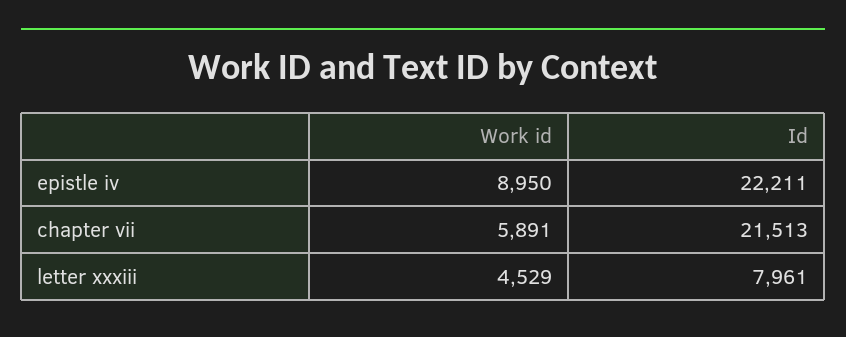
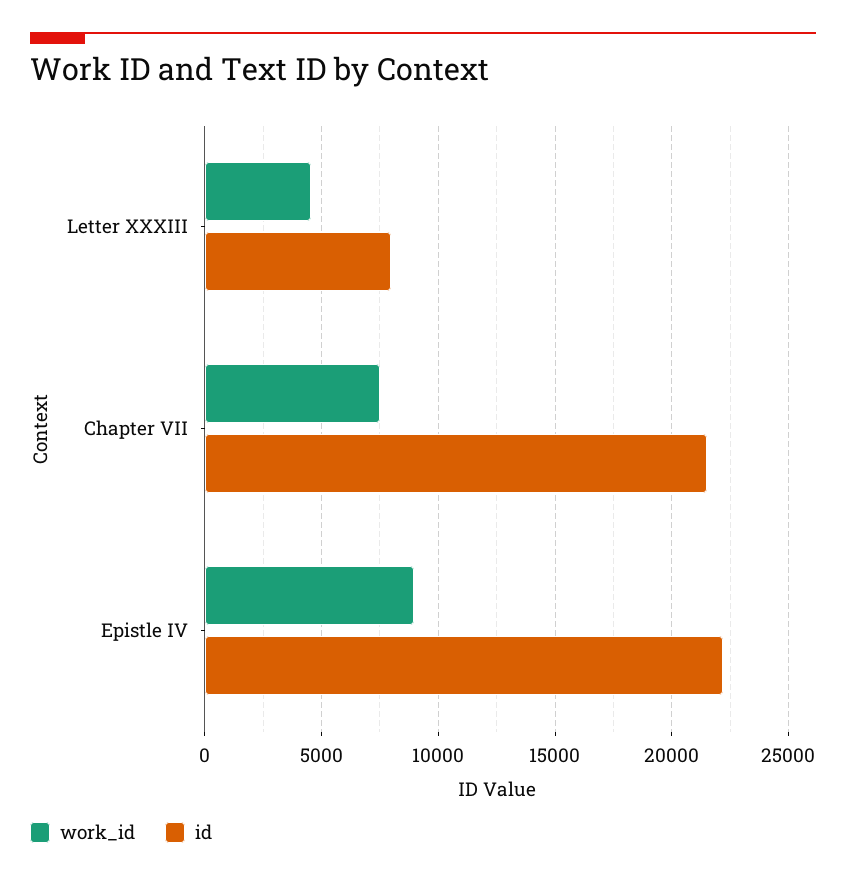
Work id, chapter vii: 5891 -> 7500

